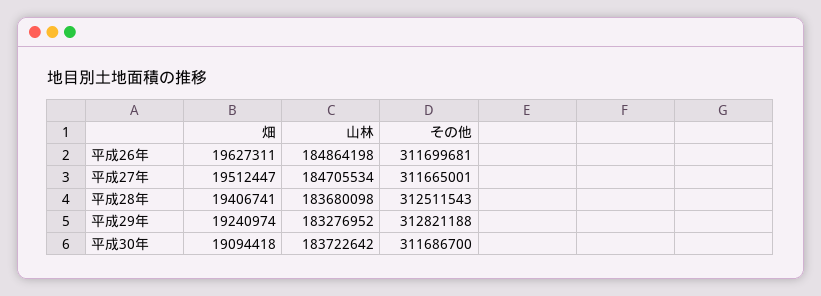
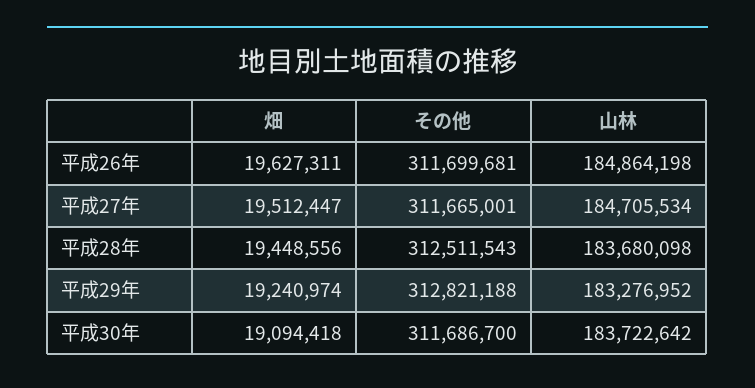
畑, 平成28年: 19406741 -> 19448556

